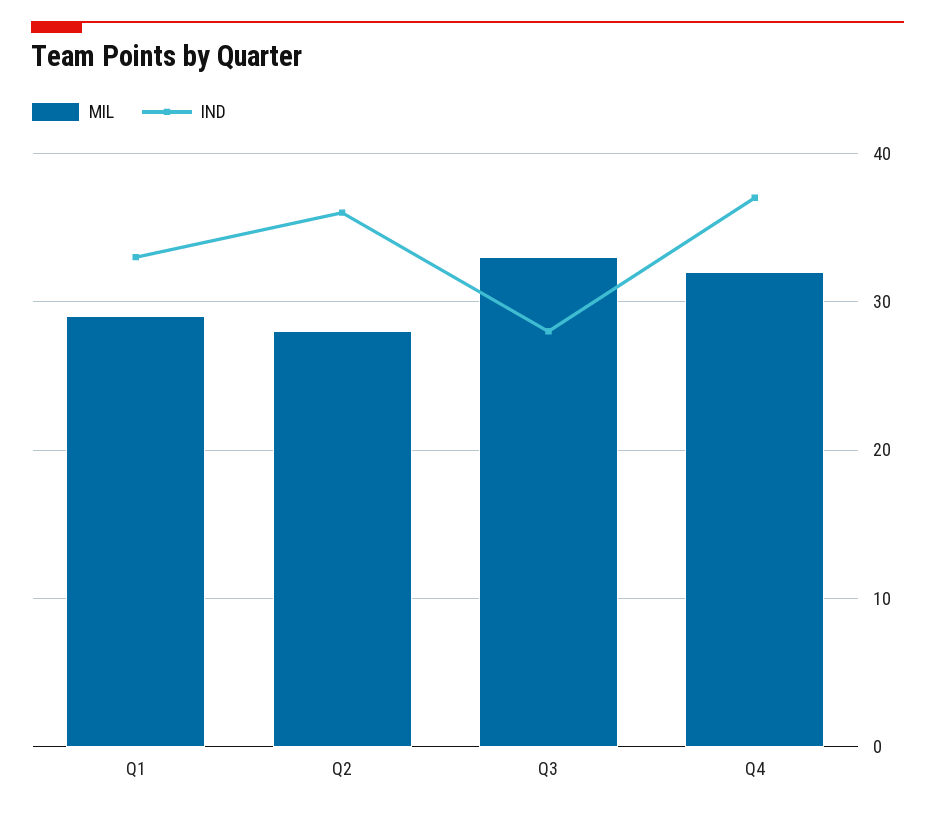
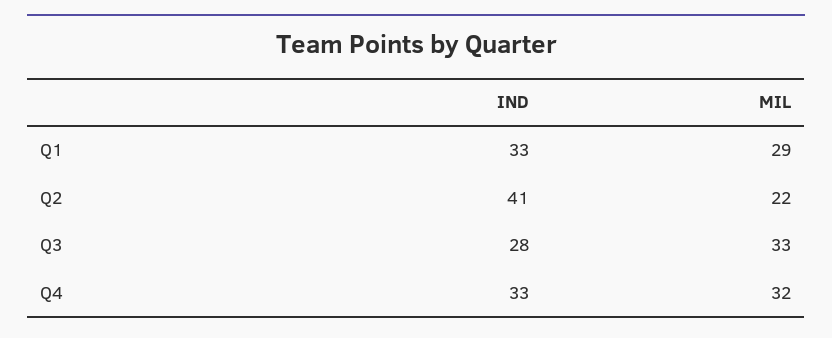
MIL, Q2: 28 -> 22
IND, Q2: 36 -> 41
IND, Q4: 37 -> 33

